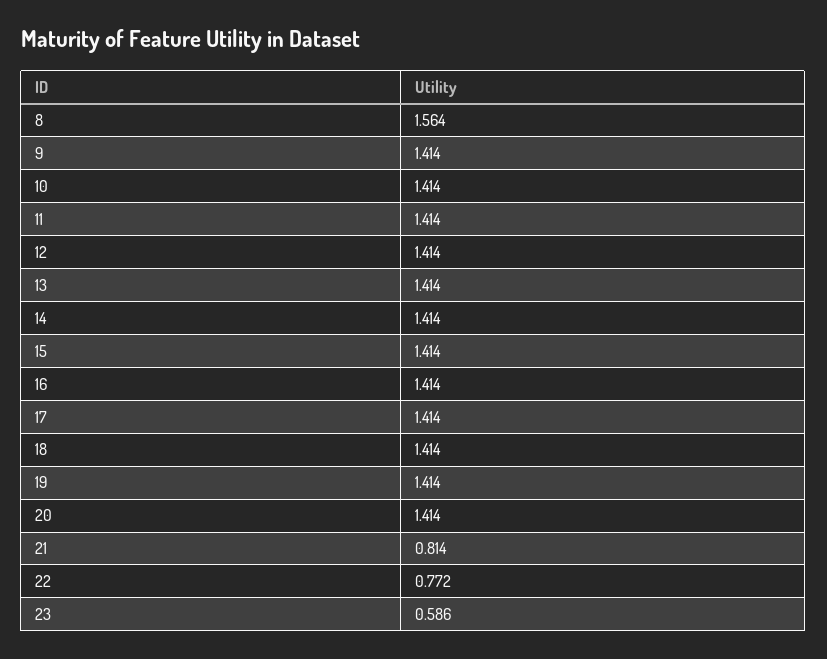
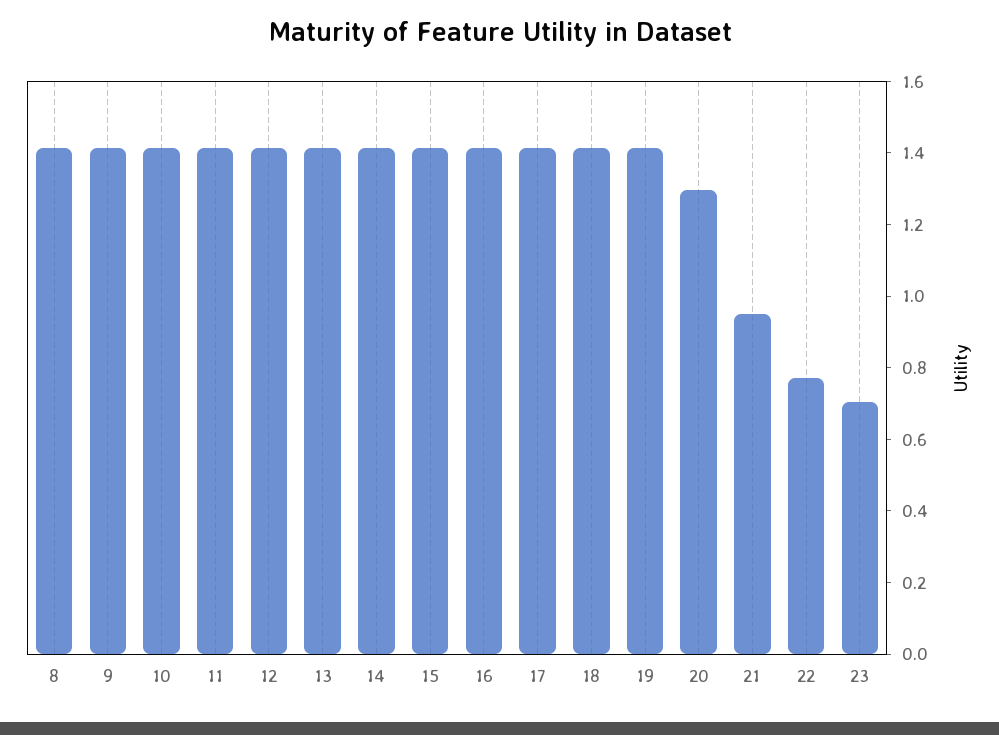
8: 1.564 -> 1.4
20: 1.414 -> 1.3
21: 0.814 -> 0.95
23: 0.586 -> 0.7

